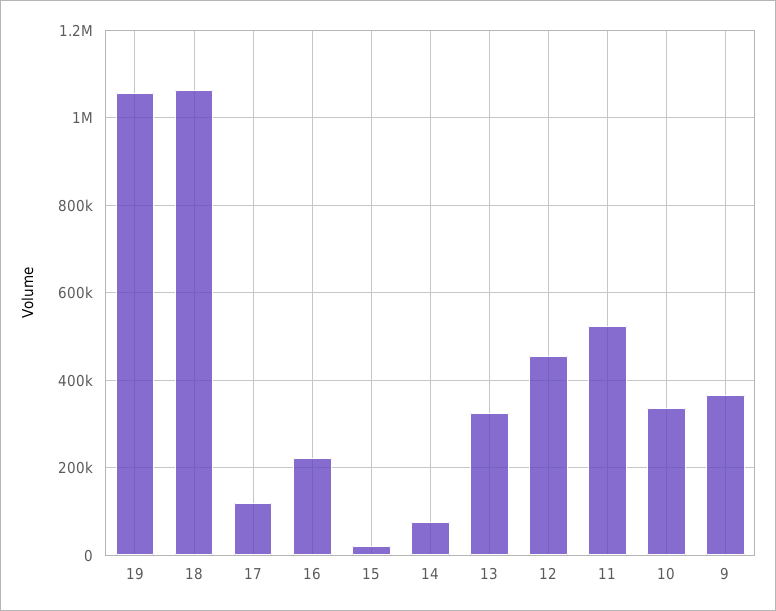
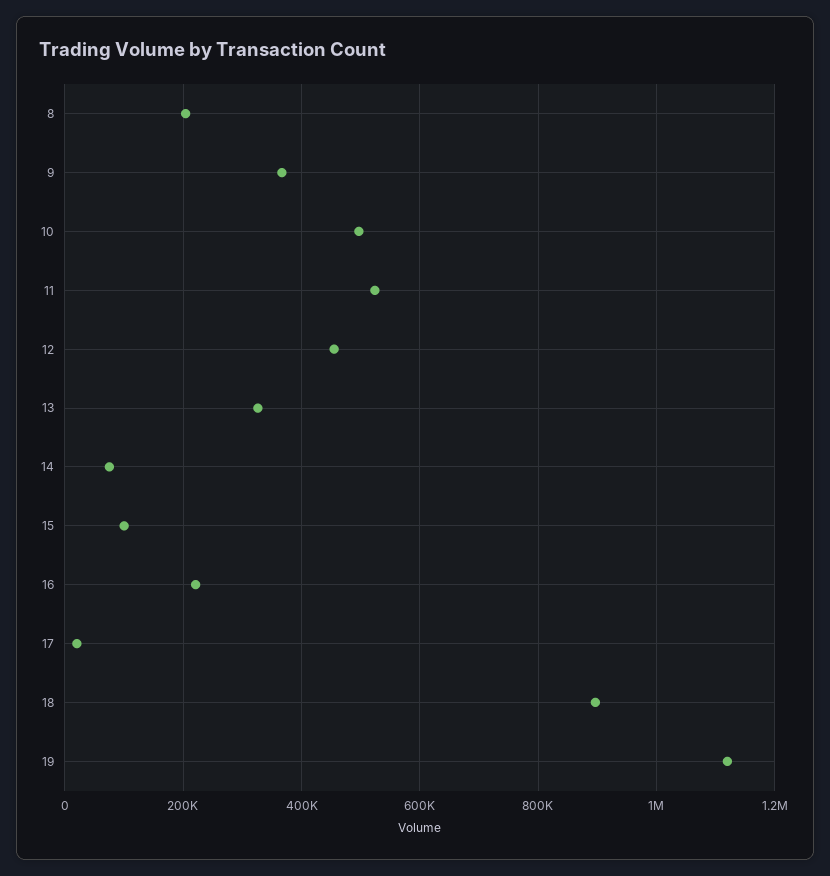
19: 1060000 -> 1120000
18: 1060000 -> 900000
17: 120000 -> 20000
15: 20000 -> 100000
10: 340000 -> 500000
8: none -> 200000

